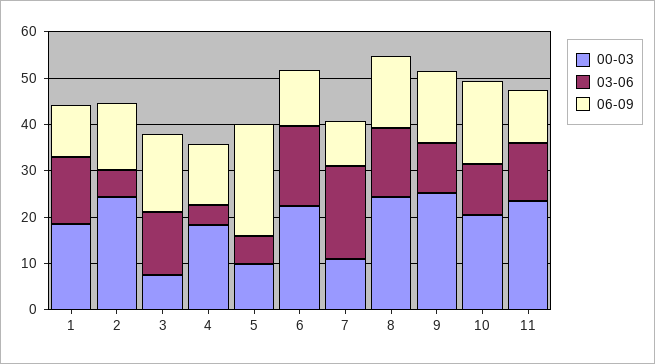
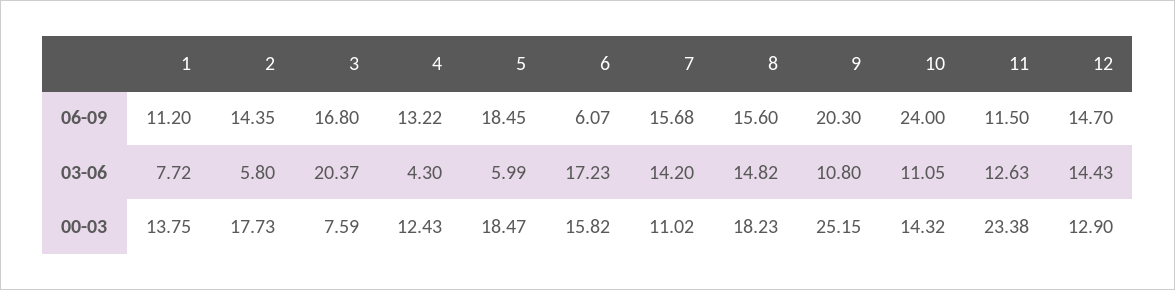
00-03, 1: 18 -> 13.75
03-06, 1: 14 -> 7.72
00-03, 2: 24 -> 17.73
03-06, 3: 14 -> 20.37
00-03, 4: 18 -> 12.43
00-03, 5: 10 -> 18.47
06-09, 5: 24 -> 18.45
00-03, 6: 22 -> 15.82
06-09, 6: 12 -> 6.07
03-06, 7: 20 -> 14.2
06-09, 7: 10 -> 15.68
00-03, 8: 24 -> 18.23
06-09, 9: 16 -> 20.3
00-03, 10: 20 -> 14.32
06-09, 10: 18 -> 24
06-09, 12: none -> 14.7
03-06, 12: none -> 14.43
00-03, 12: none -> 12.9

